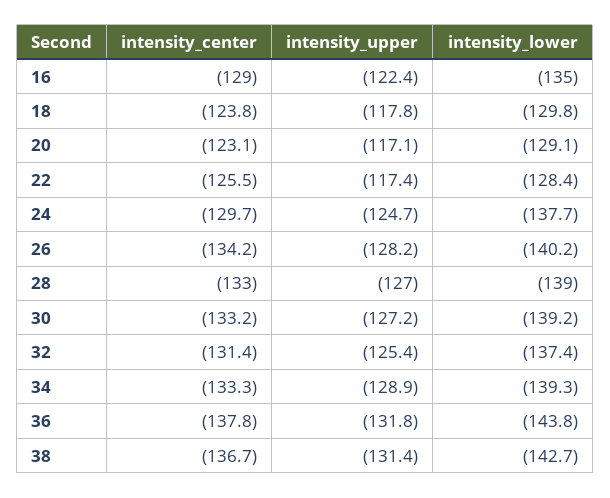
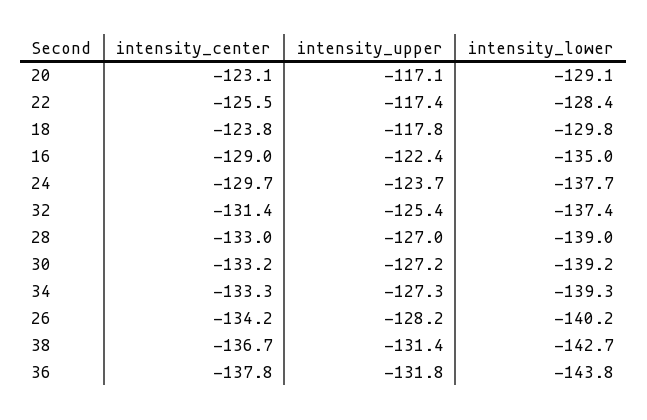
intensity_upper, 24: -124.7 -> -123.7
intensity_upper, 34: -128.9 -> -127.3

